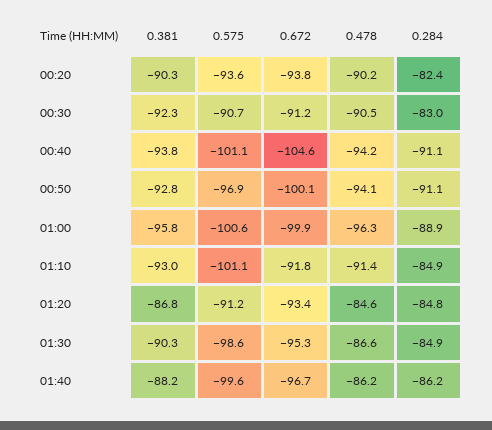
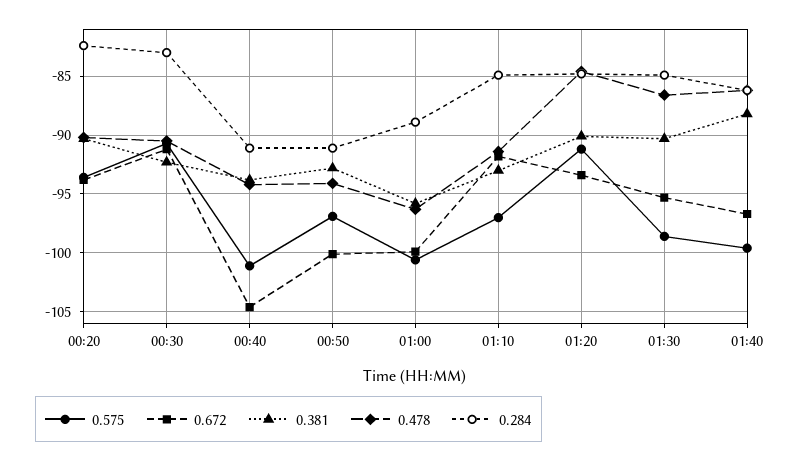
0.575, 01:10: -101.1 -> -97
0.381, 01:20: -86.8 -> -90

